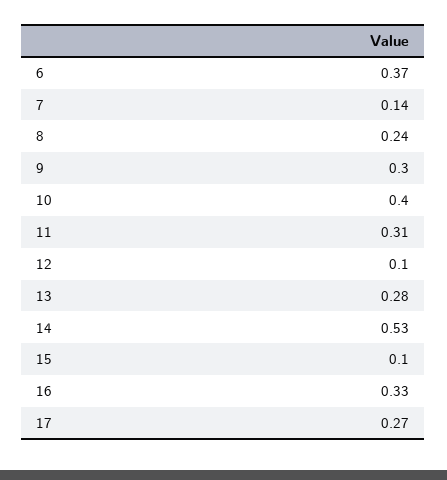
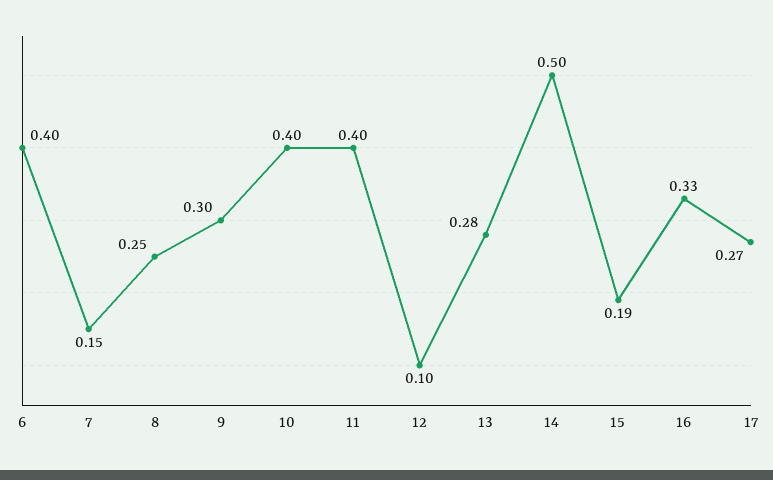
6: 0.37 -> 0.4
7: 0.14 -> 0.15
8: 0.24 -> 0.25
11: 0.31 -> 0.4
14: 0.53 -> 0.5
15: 0.1 -> 0.19

